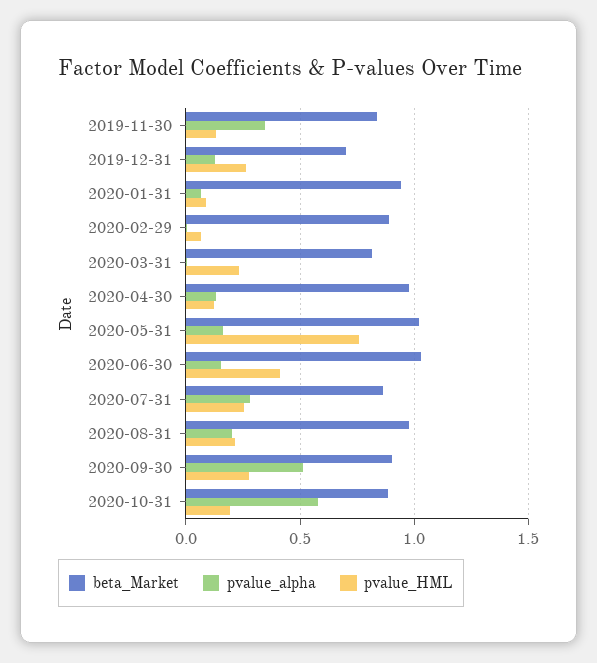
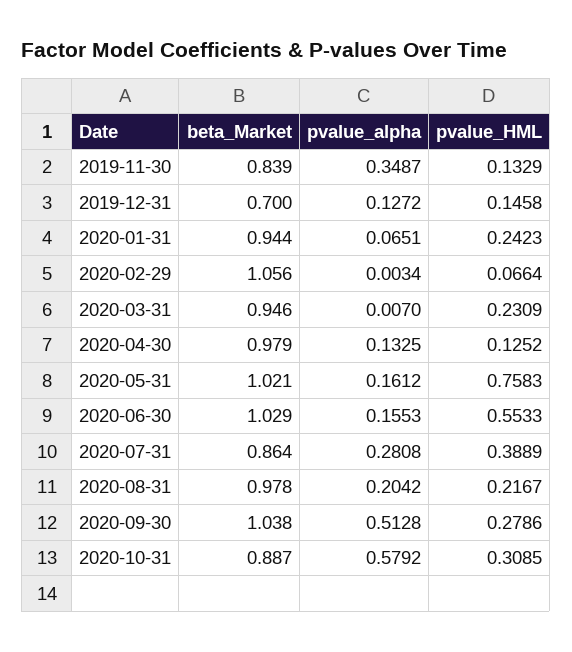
pvalue_HML, 2019-12-31: 0.25 -> 0.1458
pvalue_HML, 2020-01-31: 0.1 -> 0.2423
beta_Market, 2020-02-29: 0.9 -> 1.056
beta_Market, 2020-03-31: 0.8 -> 0.946
pvalue_HML, 2020-06-30: 0.4 -> 0.5533
pvalue_HML, 2020-07-31: 0.25 -> 0.3889
beta_Market, 2020-09-30: 0.9 -> 1.038
pvalue_HML, 2020-10-31: 0.2 -> 0.3085

